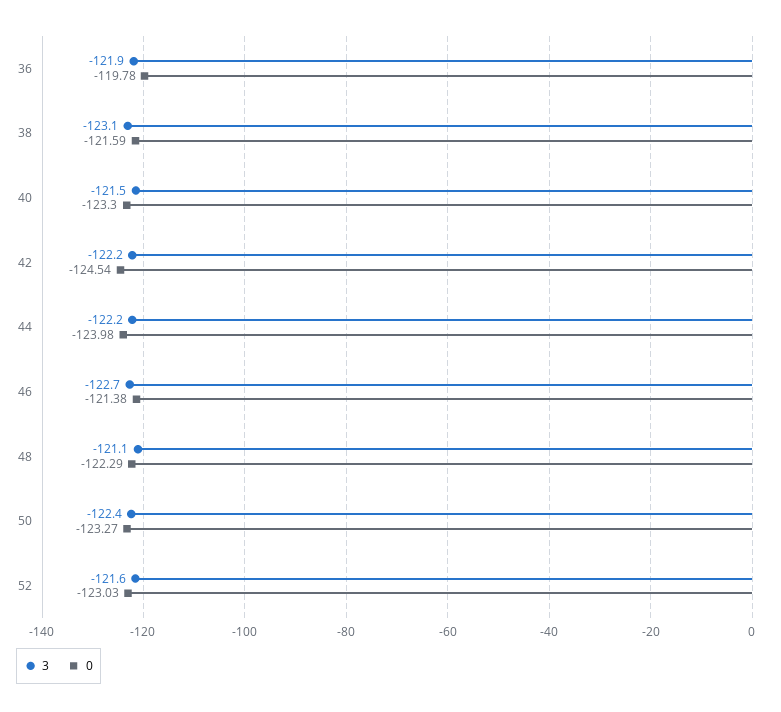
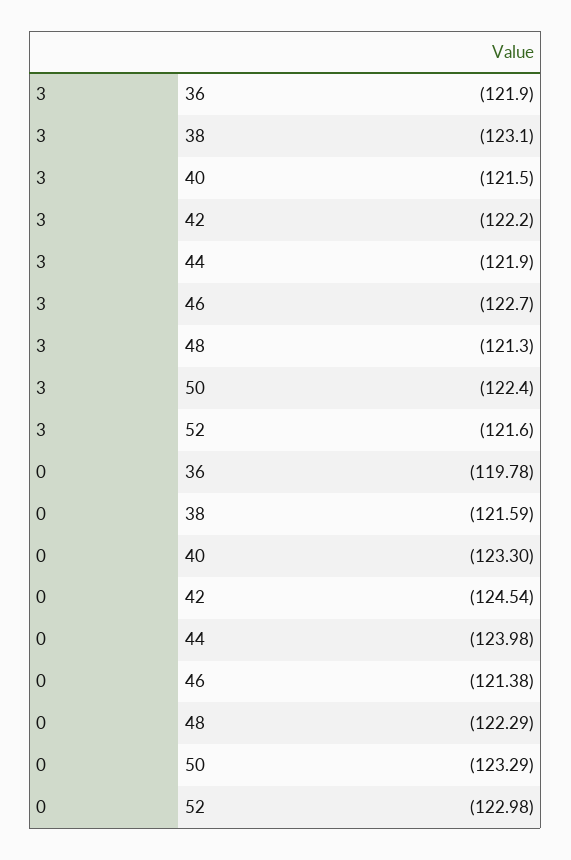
3, 44: -122.2 -> -121.9
3, 48: -121.1 -> -121.3
0, 50: -123.27 -> -123.29
0, 52: -123.03 -> -122.98

